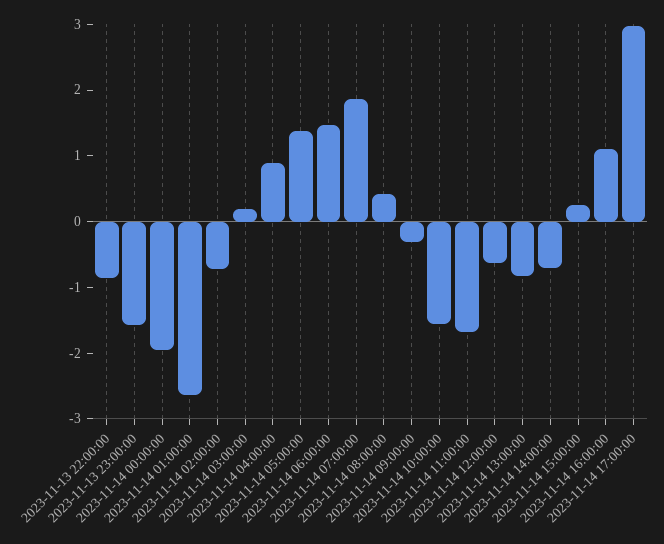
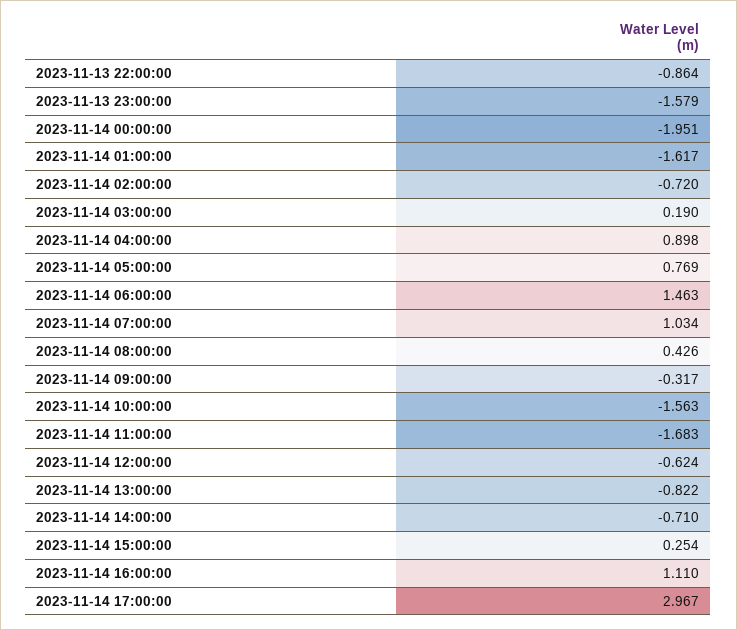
2023-11-14 01:00:00: -2.6 -> -1.617
2023-11-14 05:00:00: 1.4 -> 0.769
2023-11-14 07:00:00: 1.8 -> 1.034

